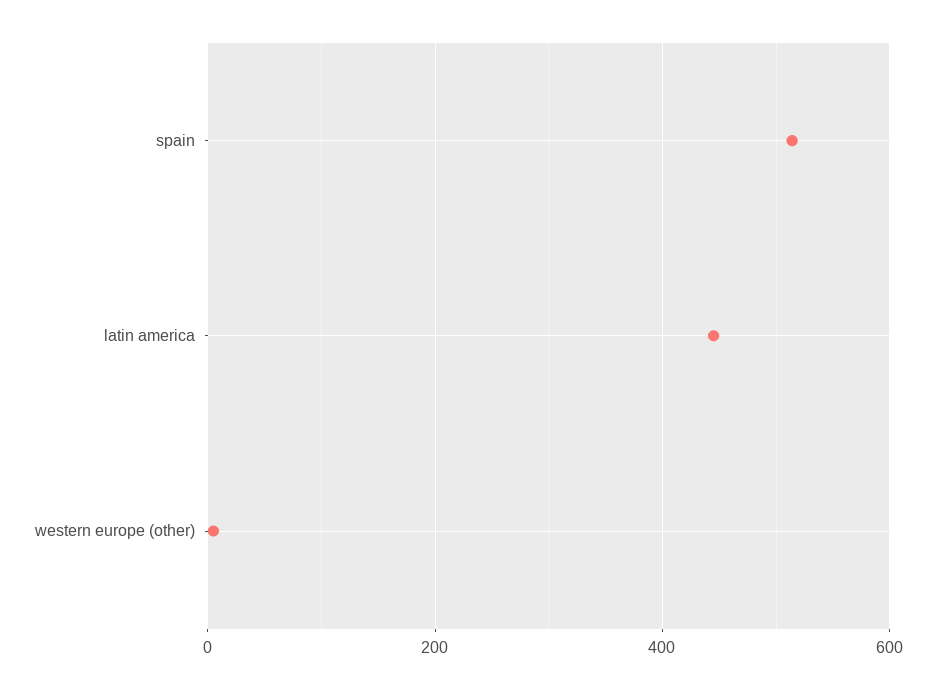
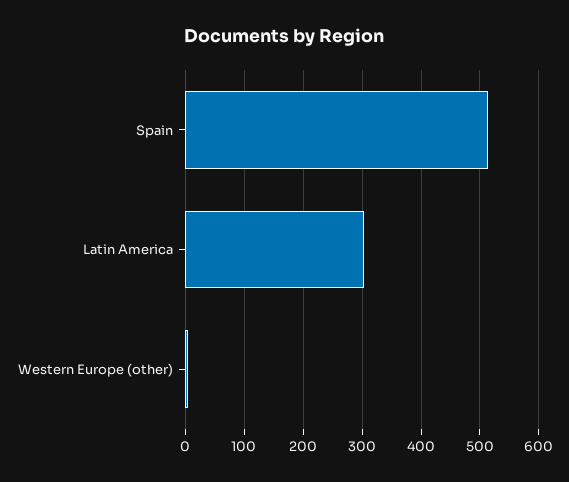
latin america: 440 -> 300

